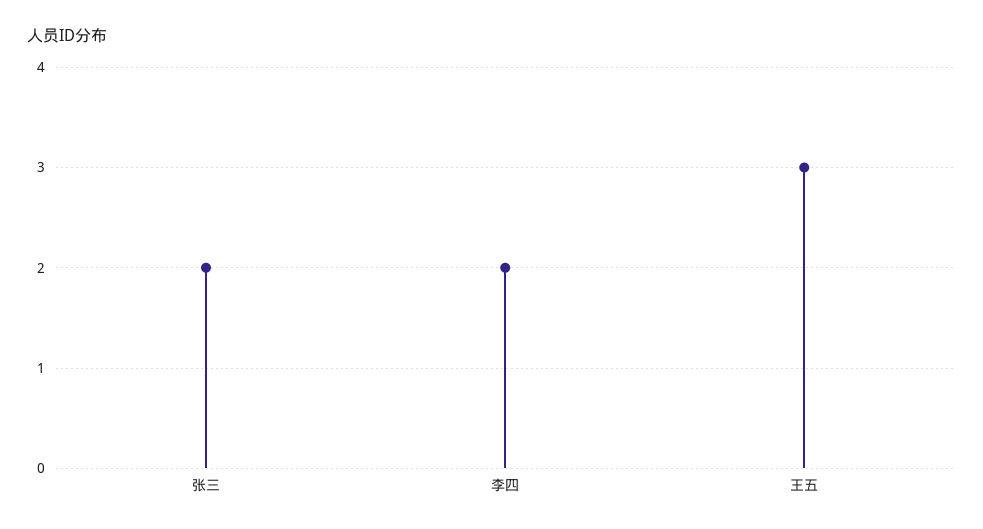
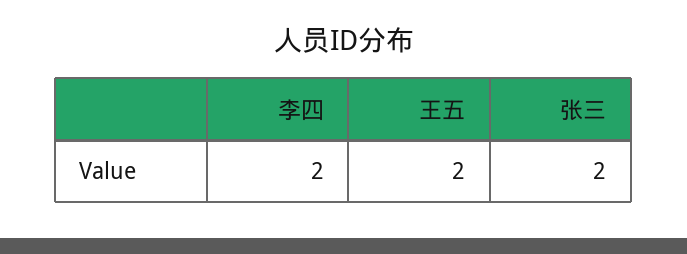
王五: 3 -> 2

